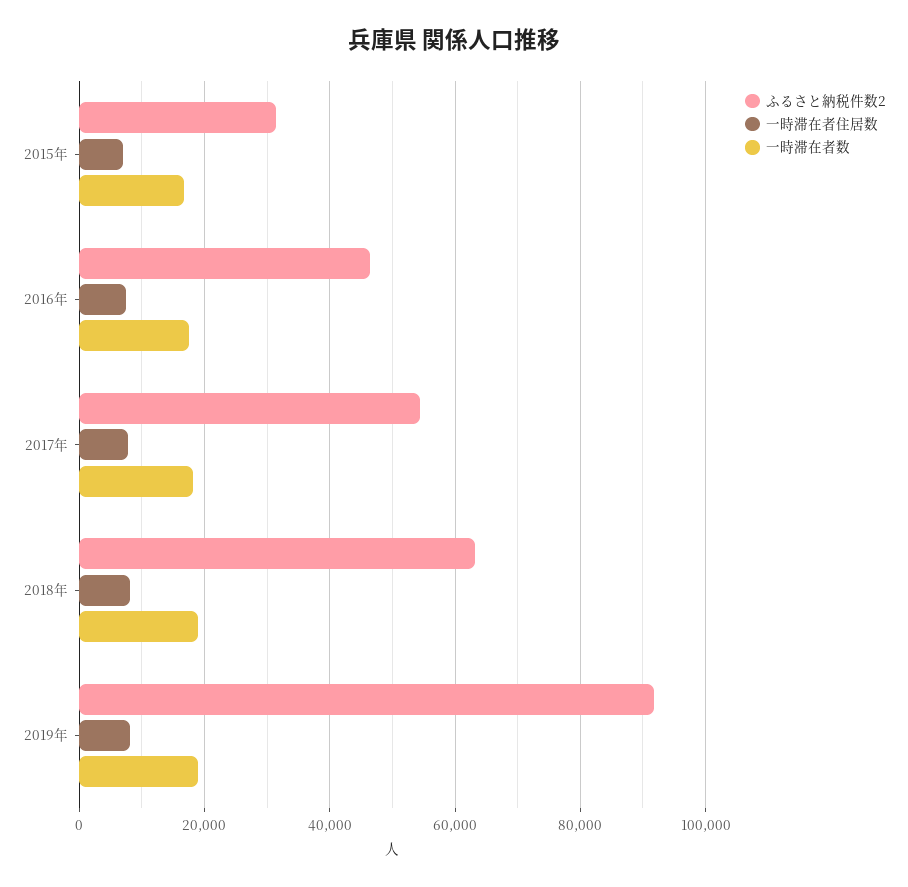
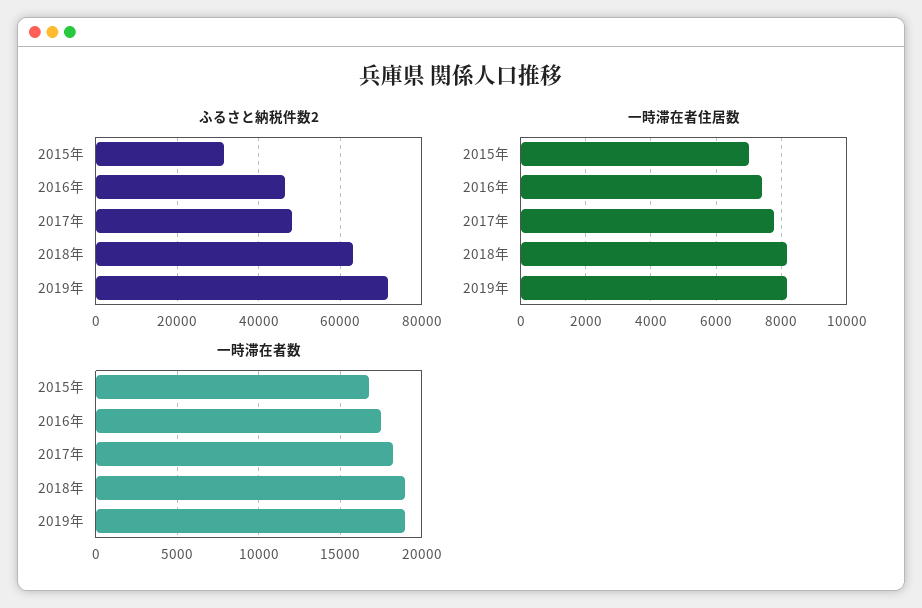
ふるさと納税件数2, 2017年: 54000 -> 48000
ふるさと納税件数2, 2019年: 92000 -> 72000

